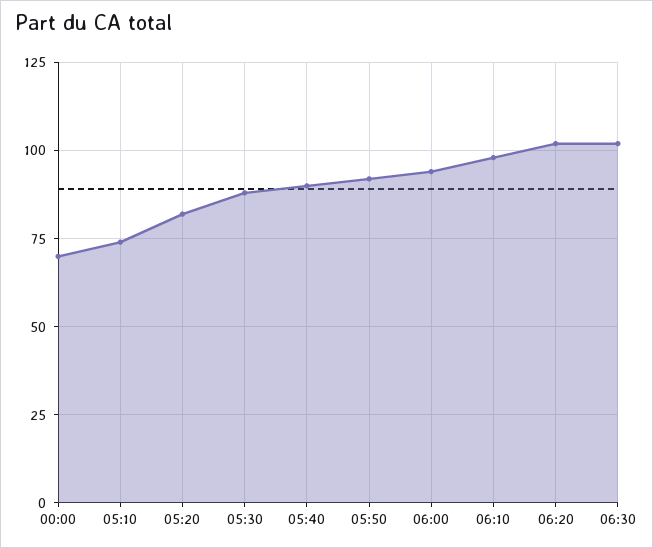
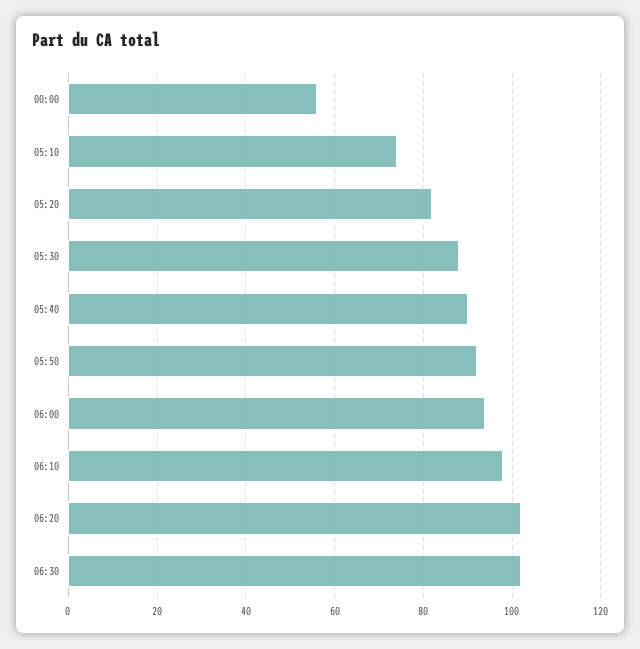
00:00: 70 -> 55

